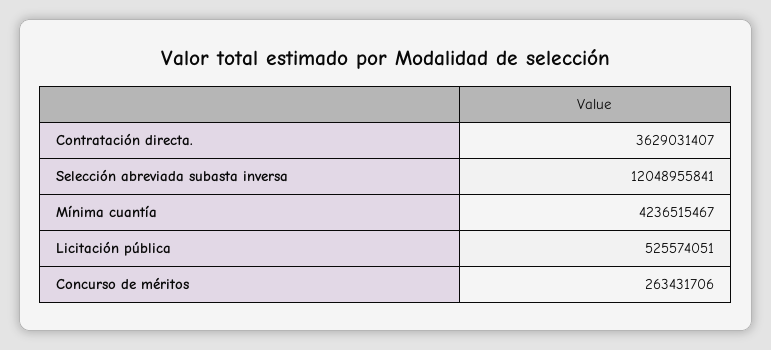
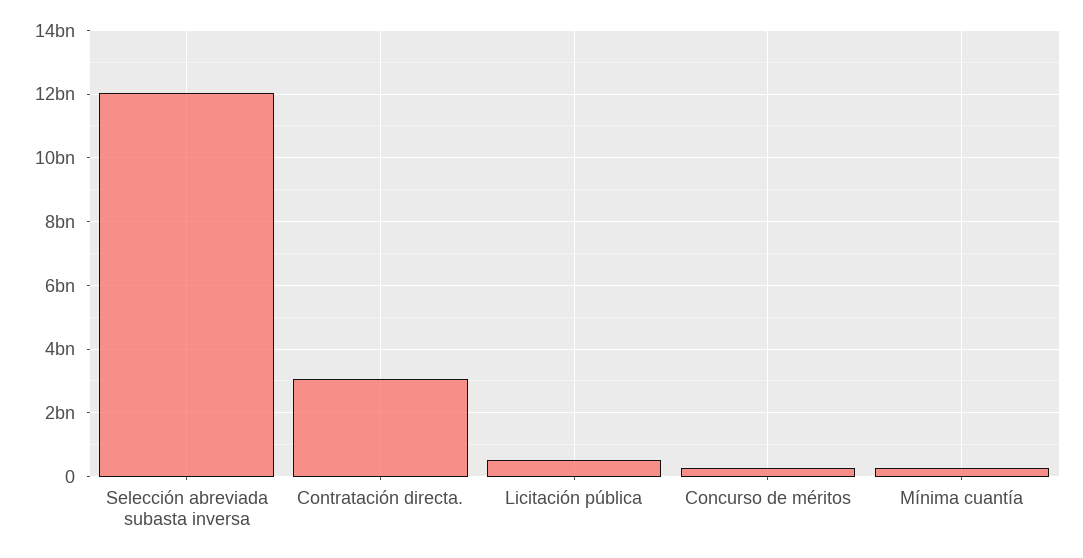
Contratación directa.: 3629031407 -> 3000000000
Mínima cuantía: 4236515467 -> 200000000

